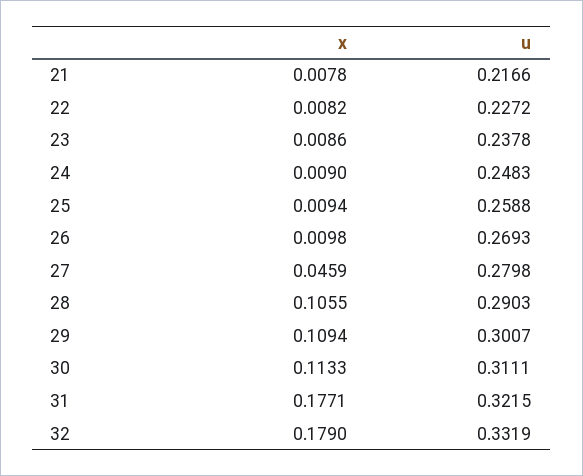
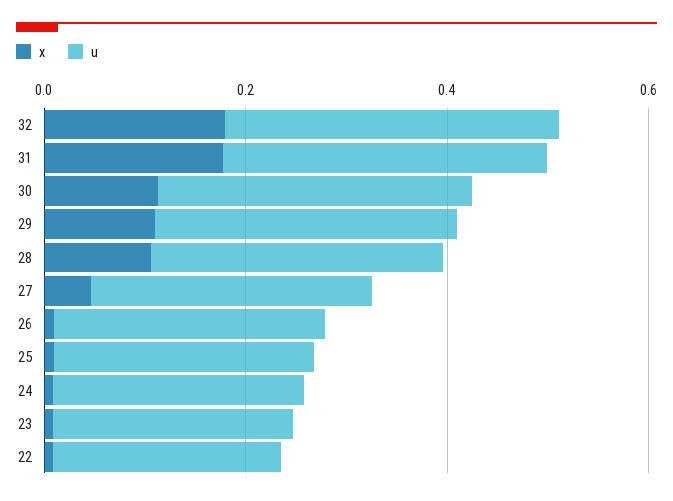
x, 21: 0.0078 -> none
u, 21: 0.2166 -> none

